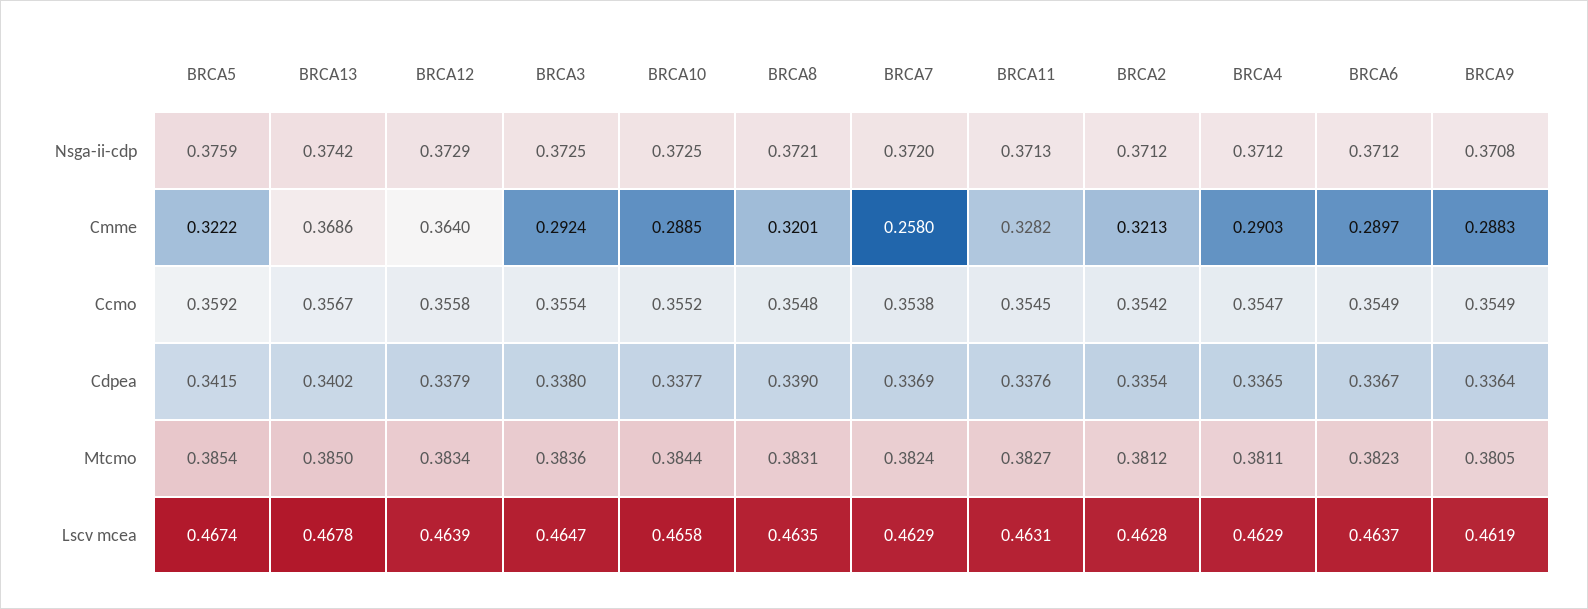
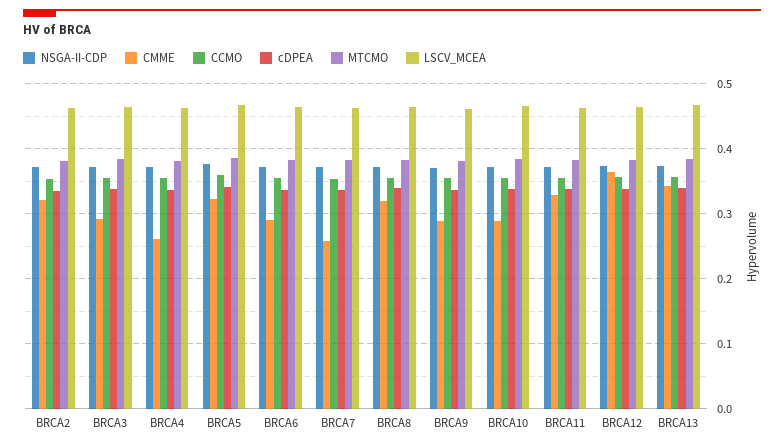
Cmme, BRCA13: 0.3686 -> 0.34
Cmme, BRCA4: 0.2903 -> 0.26

